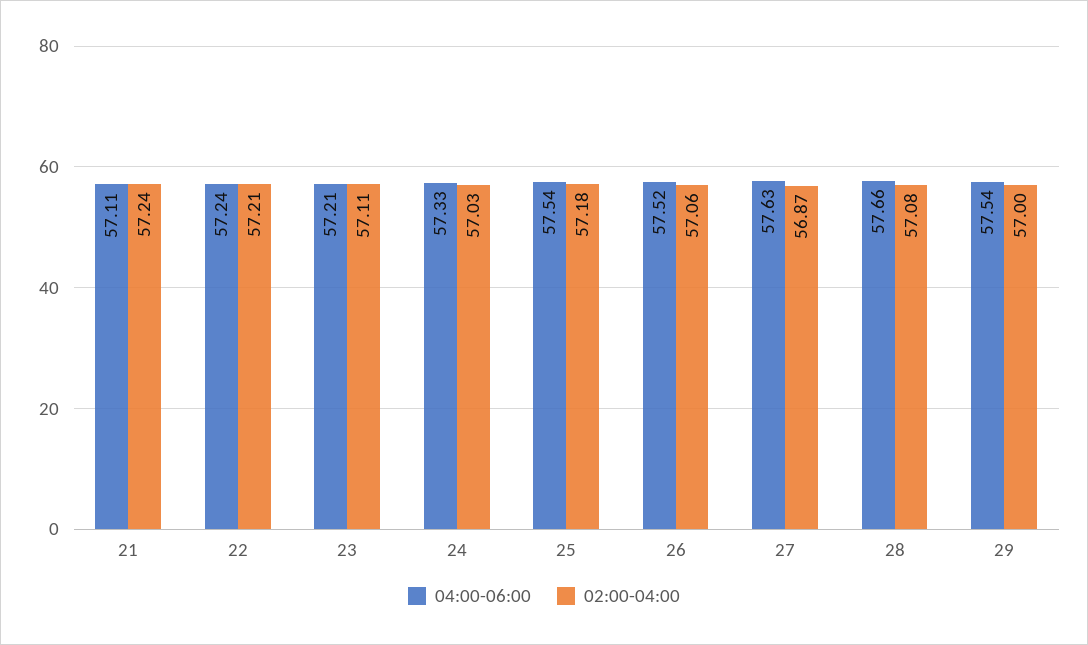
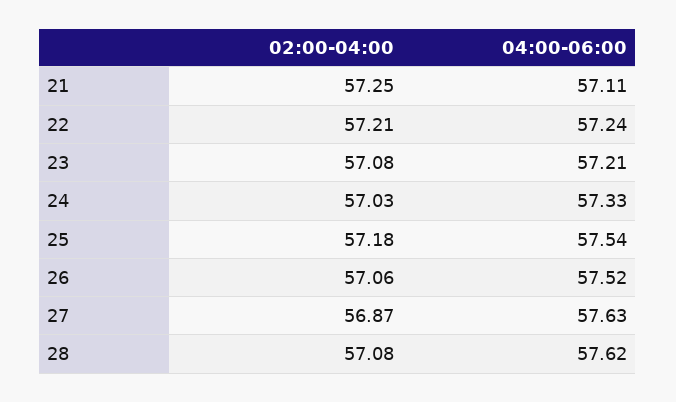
02:00-04:00, 21: 57.24 -> 57.25
02:00-04:00, 23: 57.11 -> 57.08
04:00-06:00, 28: 57.66 -> 57.62
04:00-06:00, 29: 57.54 -> none
02:00-04:00, 29: 57 -> none

